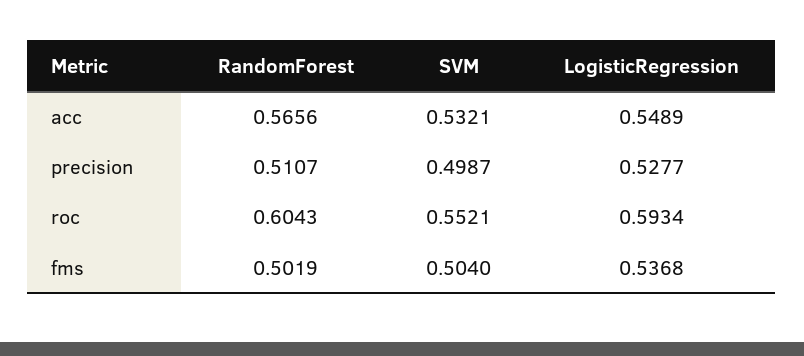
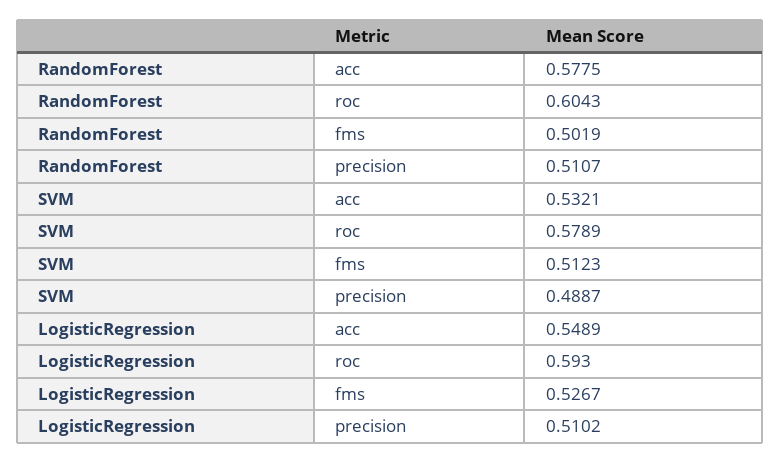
RandomForest, acc: 0.5656 -> 0.5775
SVM, precision: 0.4987 -> 0.4887
LogisticRegression, precision: 0.5277 -> 0.5102
SVM, roc: 0.5521 -> 0.5789
LogisticRegression, roc: 0.5934 -> 0.593
SVM, fms: 0.504 -> 0.5123
LogisticRegression, fms: 0.5368 -> 0.5267

